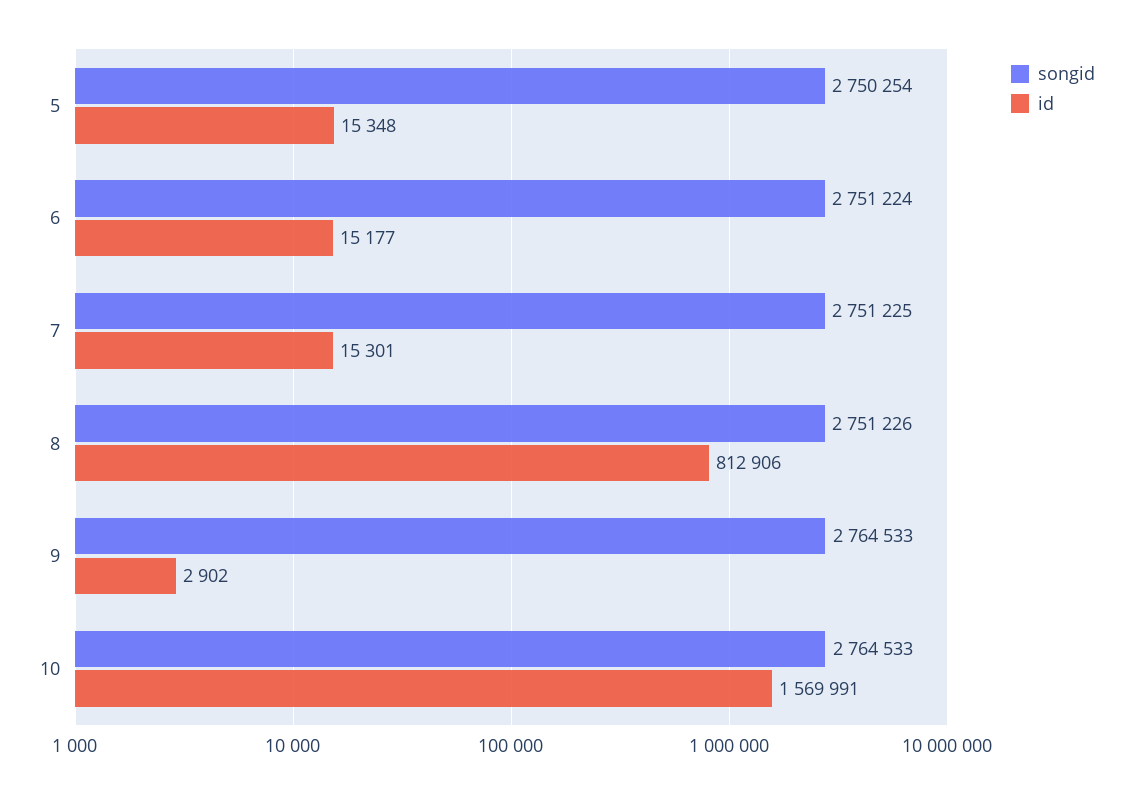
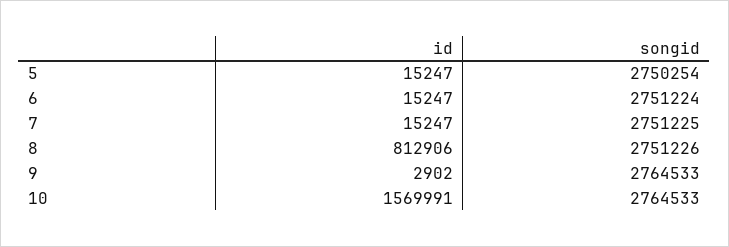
id, 5: 15348 -> 15247
id, 6: 15177 -> 15247
id, 7: 15301 -> 15247

